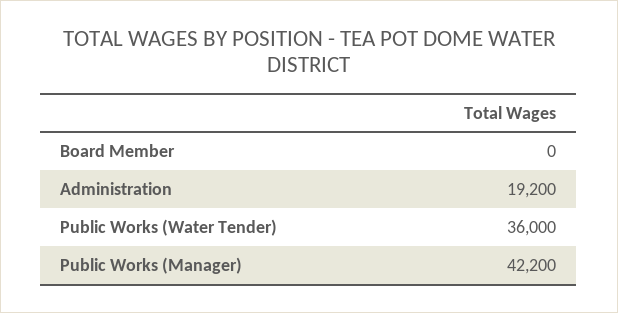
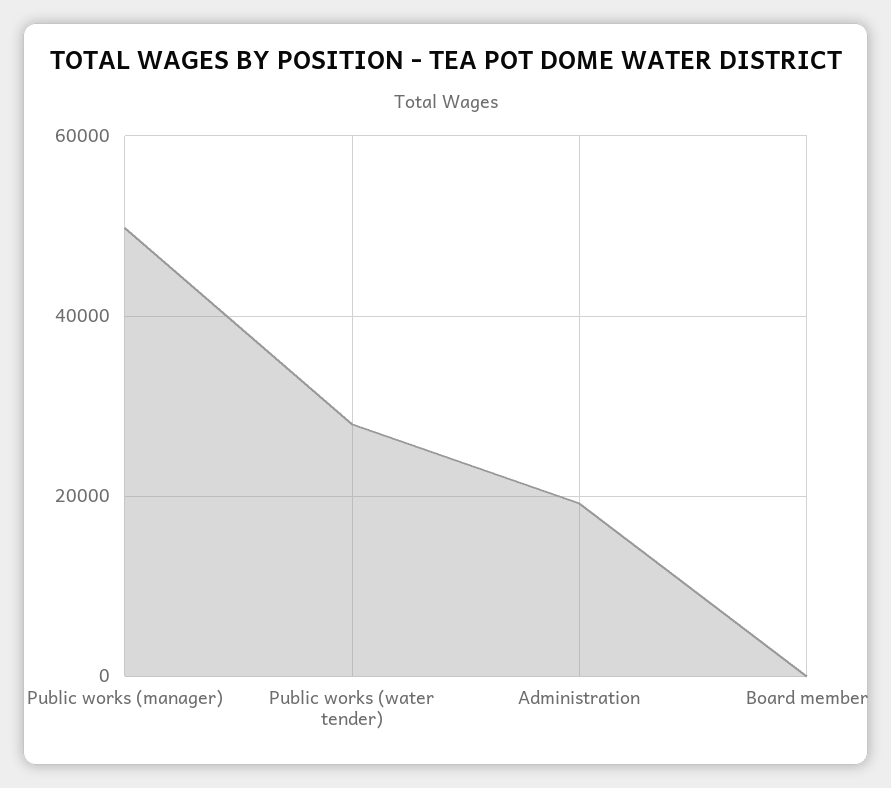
Public Works (Water Tender): 36000 -> 28000
Public Works (Manager): 42200 -> 50000

